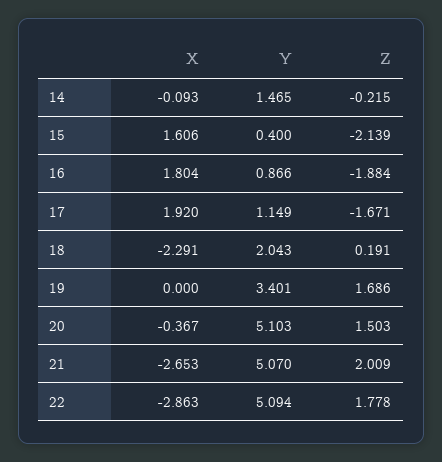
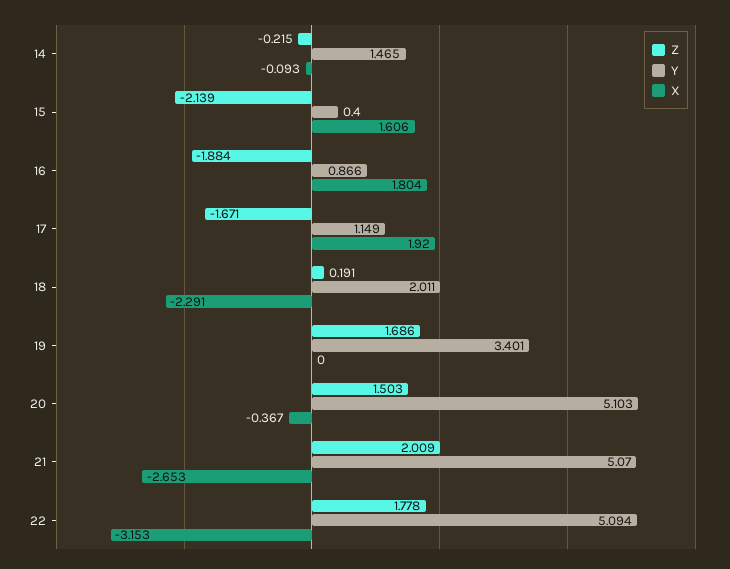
Y, 18: 2.043 -> 2.011
X, 22: -2.863 -> -3.153

